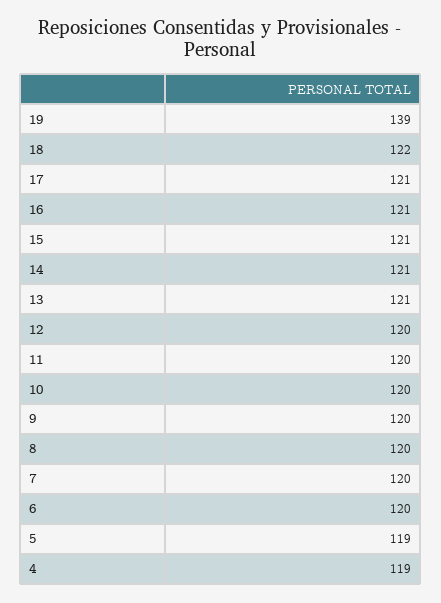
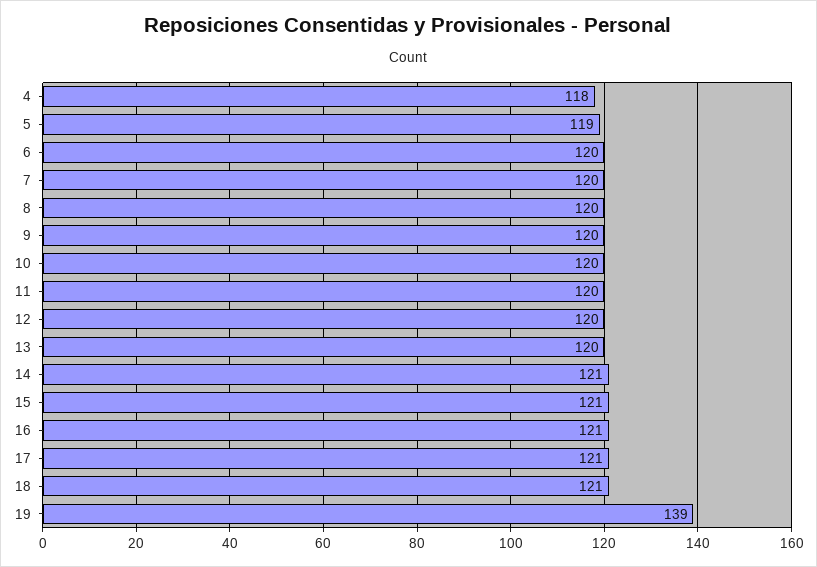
18: 122 -> 121
13: 121 -> 120
4: 119 -> 118

